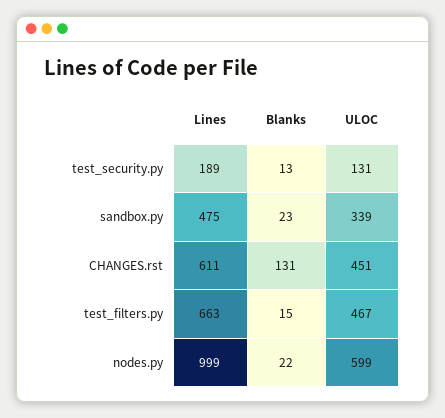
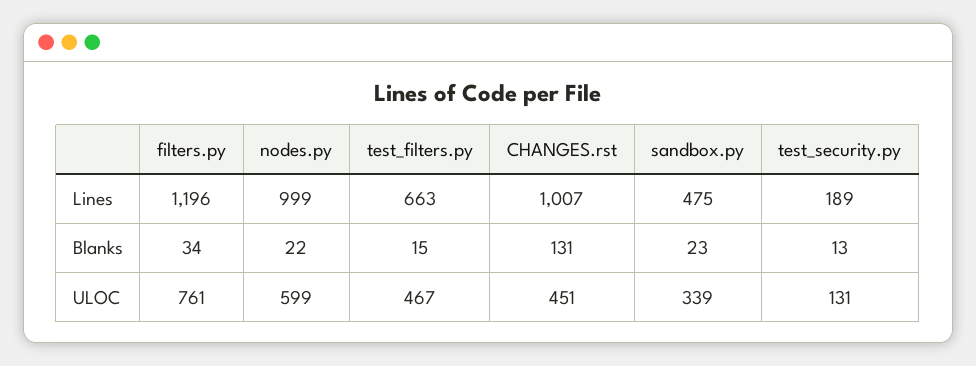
Lines, CHANGES.rst: 611 -> 1007
Lines, filters.py: none -> 1196
Blanks, filters.py: none -> 34
ULOC, filters.py: none -> 761

